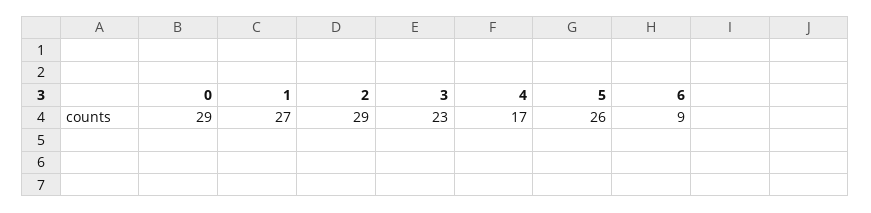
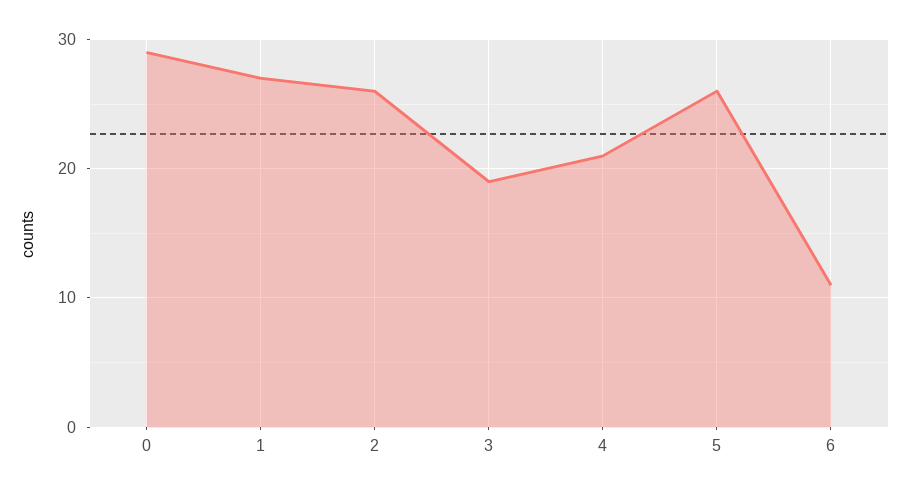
2: 29 -> 26
3: 23 -> 19
4: 17 -> 21
6: 9 -> 11

